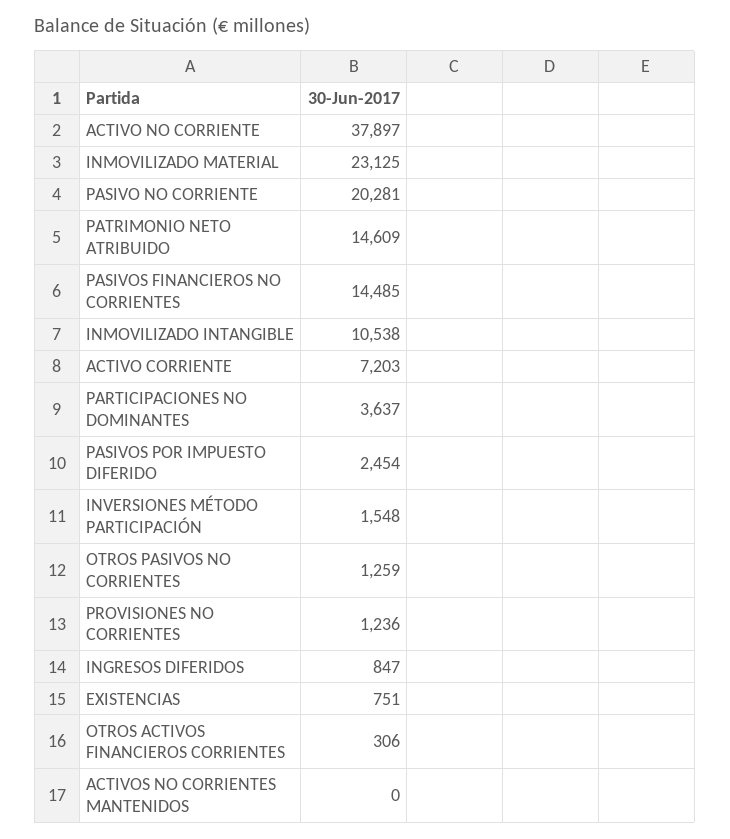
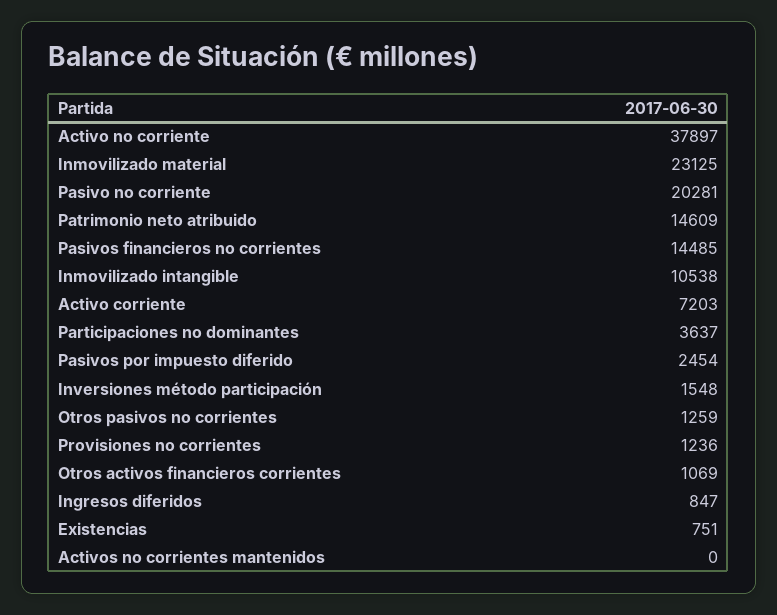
OTROS ACTIVOS FINANCIEROS CORRIENTES: 306 -> 1069

